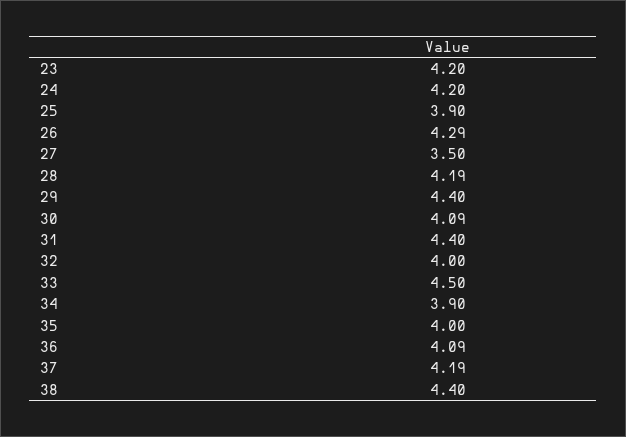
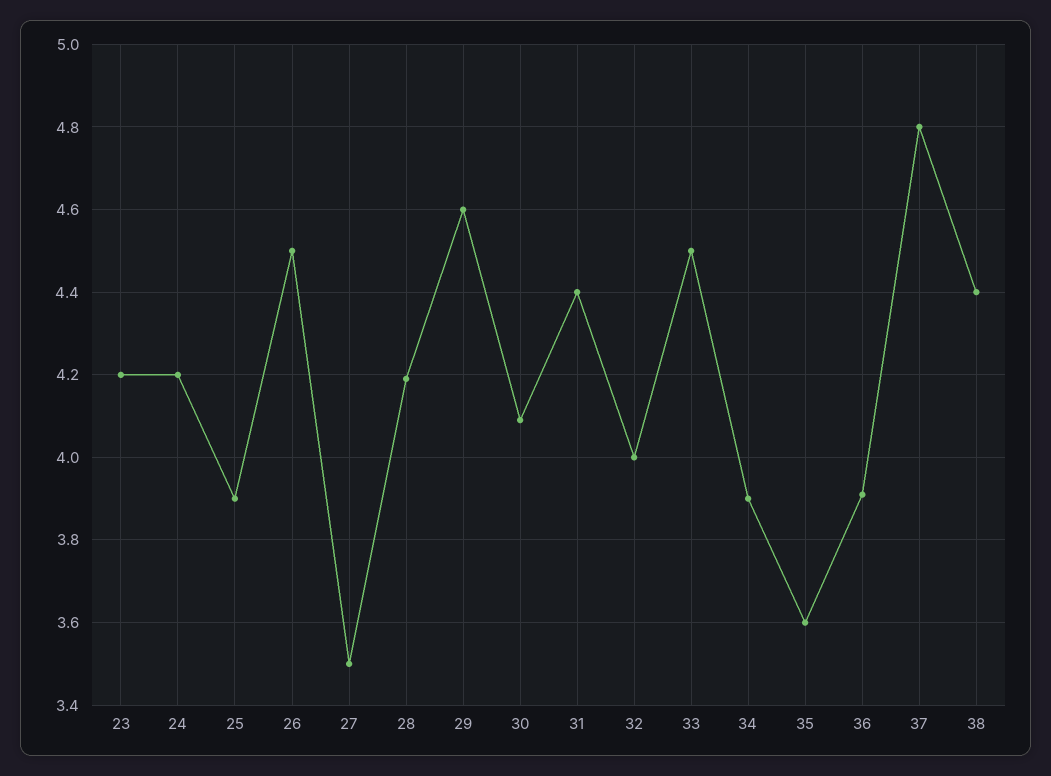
26: 4.29 -> 4.5
29: 4.4 -> 4.6
35: 4 -> 3.6
36: 4.09 -> 3.9
37: 4.19 -> 4.8

